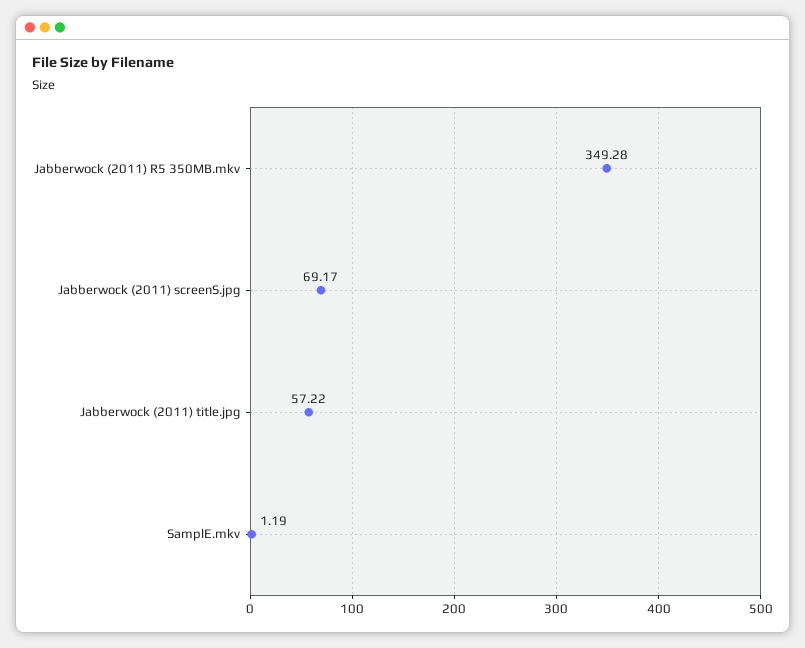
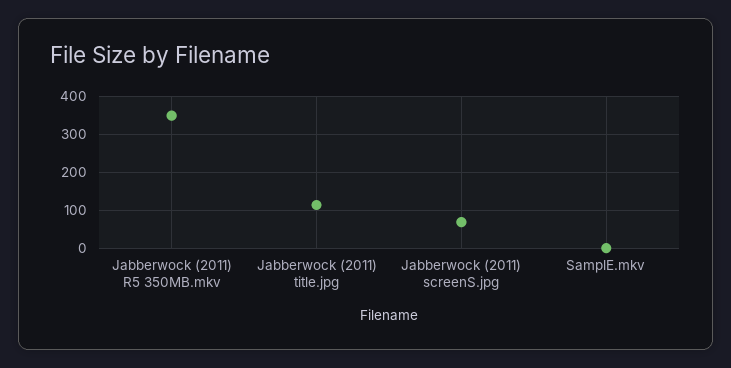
Jabberwock (2011) title.jpg: 57.22 -> 120

